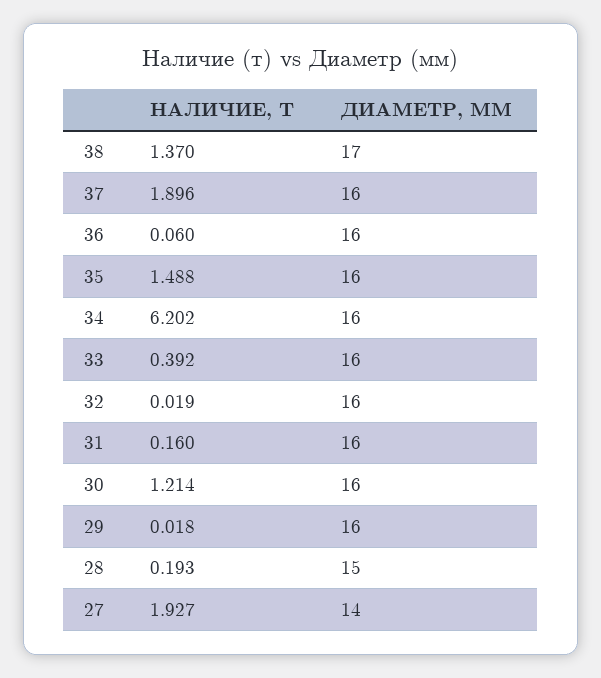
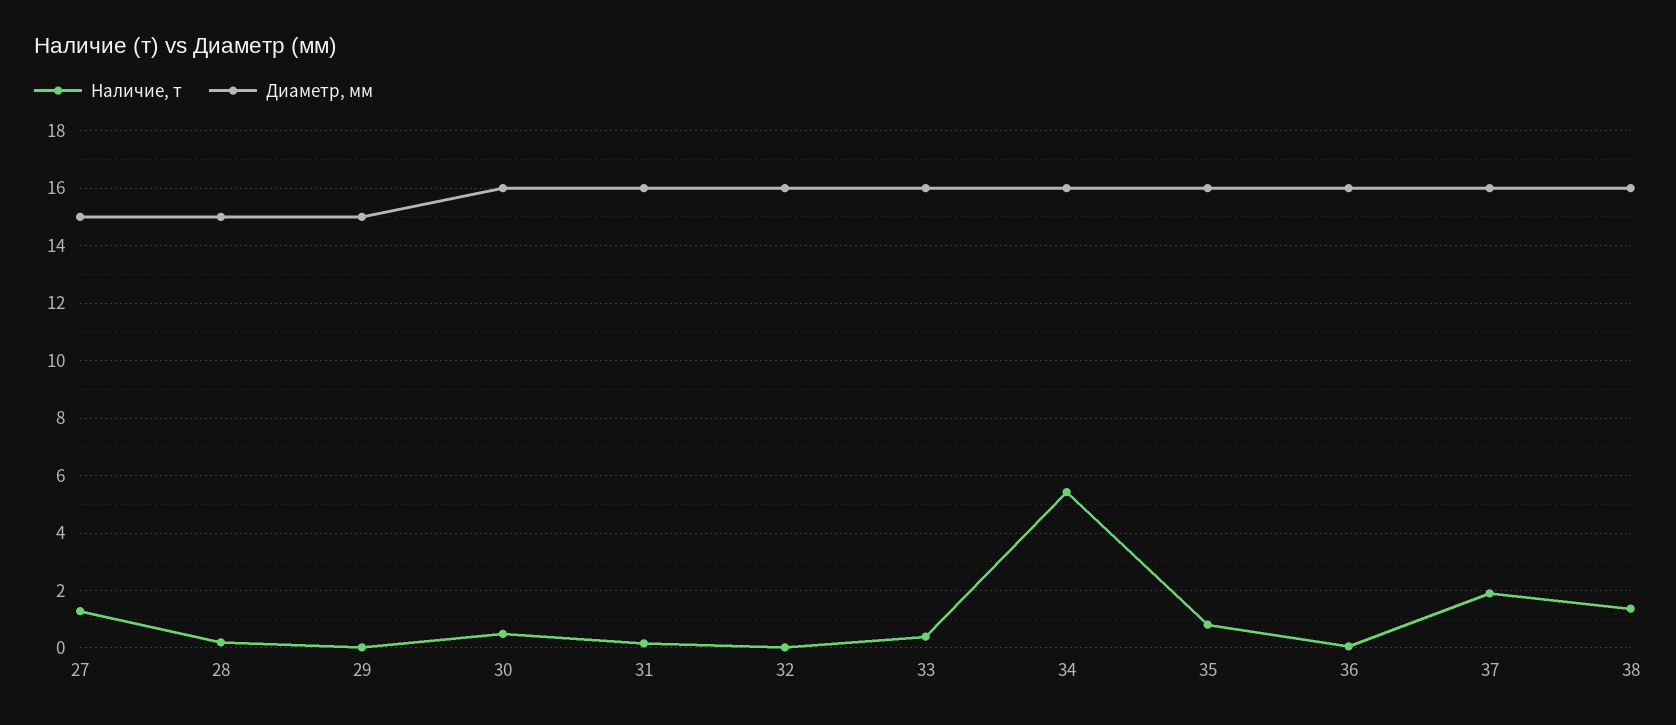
ДИАМЕТР, ММ, 38: 17 -> 16
НАЛИЧИЕ, Т, 35: 1.488 -> 0.75
НАЛИЧИЕ, Т, 34: 6.202 -> 5.5
НАЛИЧИЕ, Т, 30: 1.214 -> 0.5
ДИАМЕТР, ММ, 29: 16 -> 15
НАЛИЧИЕ, Т, 27: 1.927 -> 1.25
ДИАМЕТР, ММ, 27: 14 -> 15

